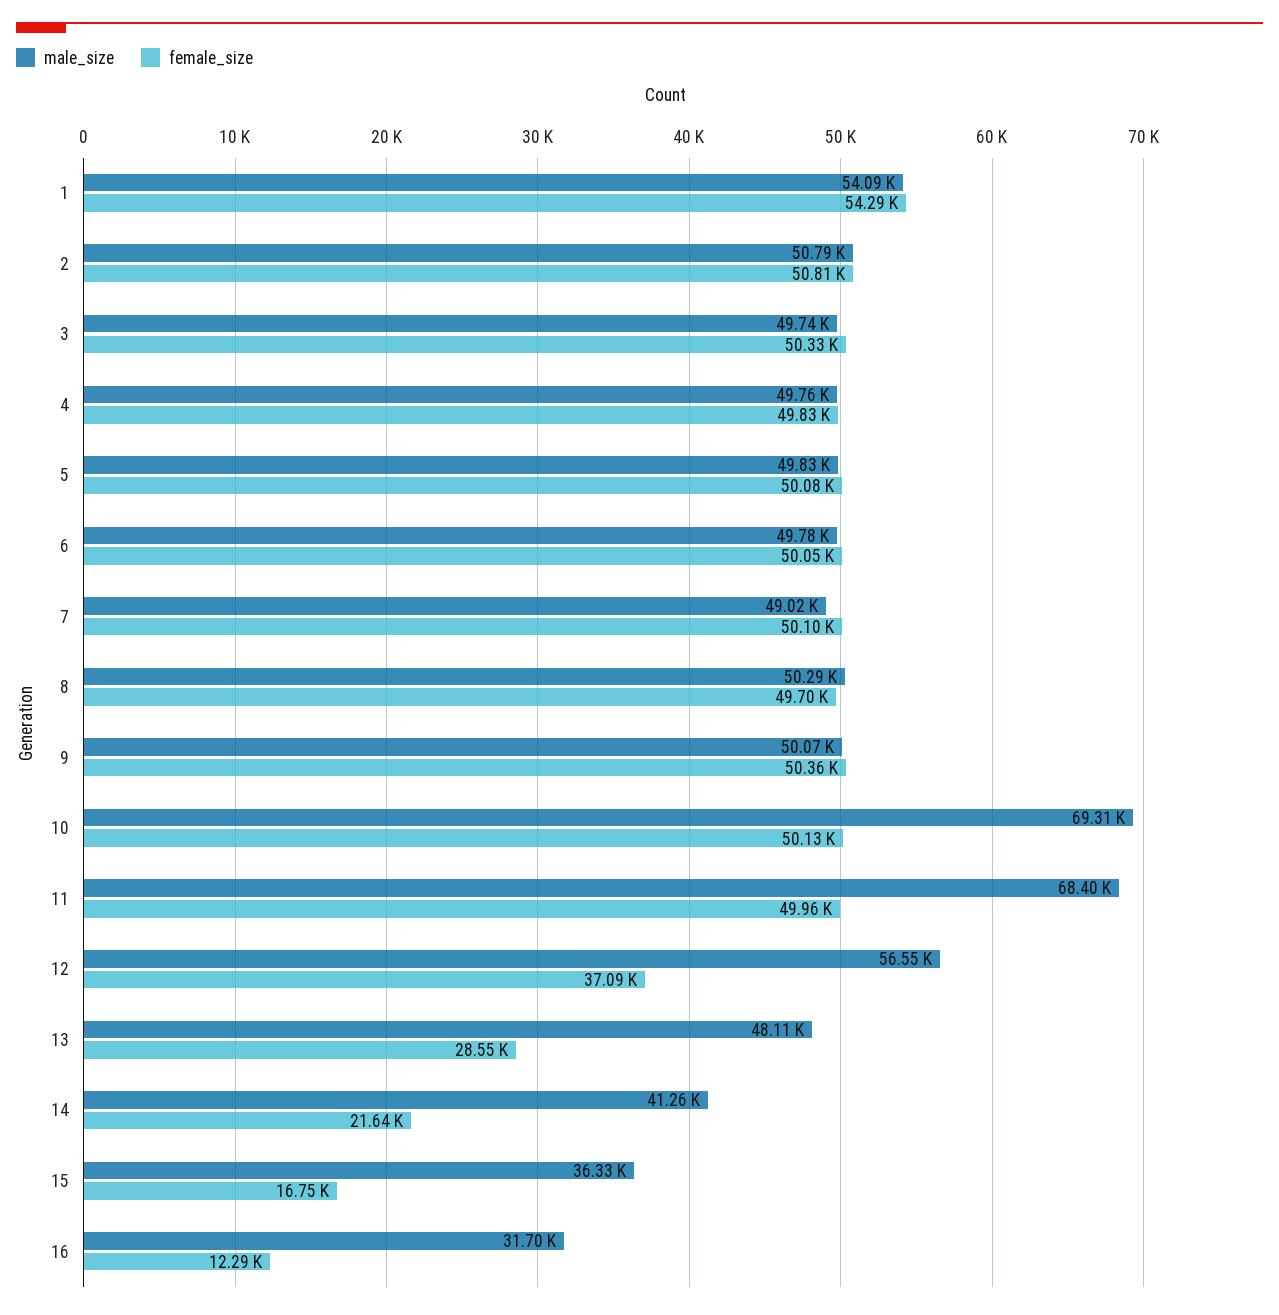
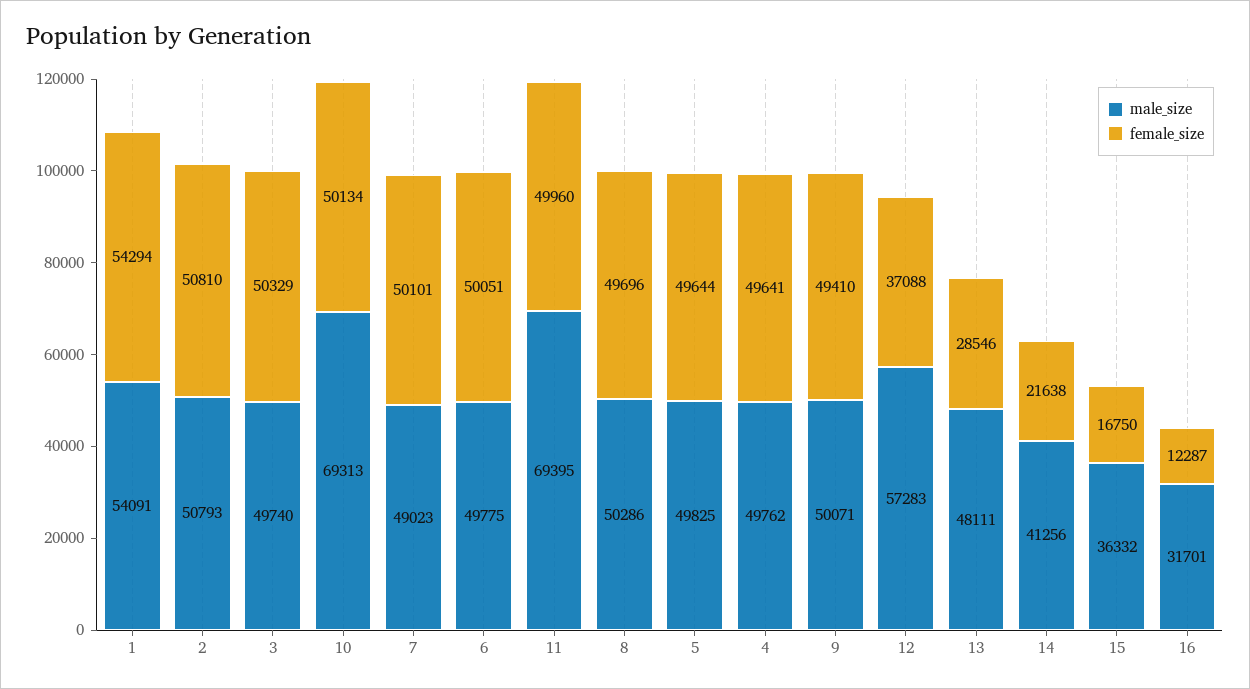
female_size, 4: 49830 -> 49641
female_size, 5: 50080 -> 49644
female_size, 9: 50360 -> 49410
male_size, 11: 68400 -> 69395
male_size, 12: 56550 -> 57283

